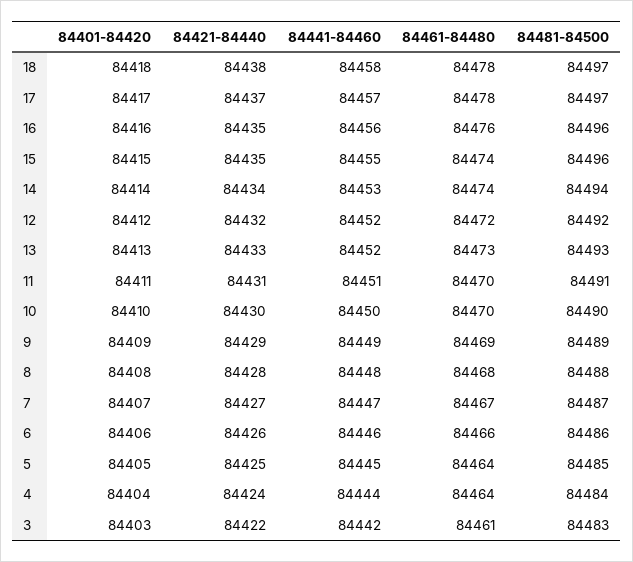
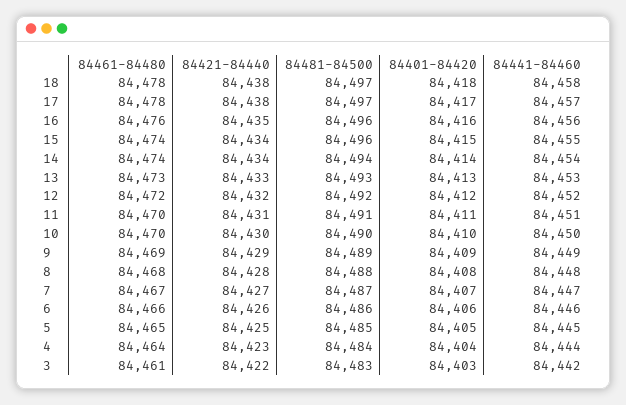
84421-84440, 17: 84437 -> 84438
84421-84440, 15: 84435 -> 84434
84441-84460, 14: 84453 -> 84454
84441-84460, 13: 84452 -> 84453
84461-84480, 5: 84464 -> 84465
84421-84440, 4: 84424 -> 84423

